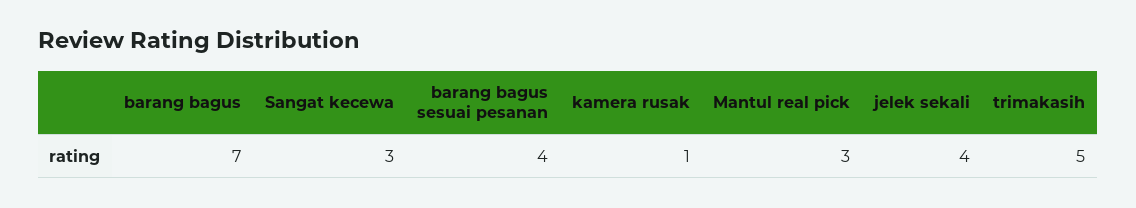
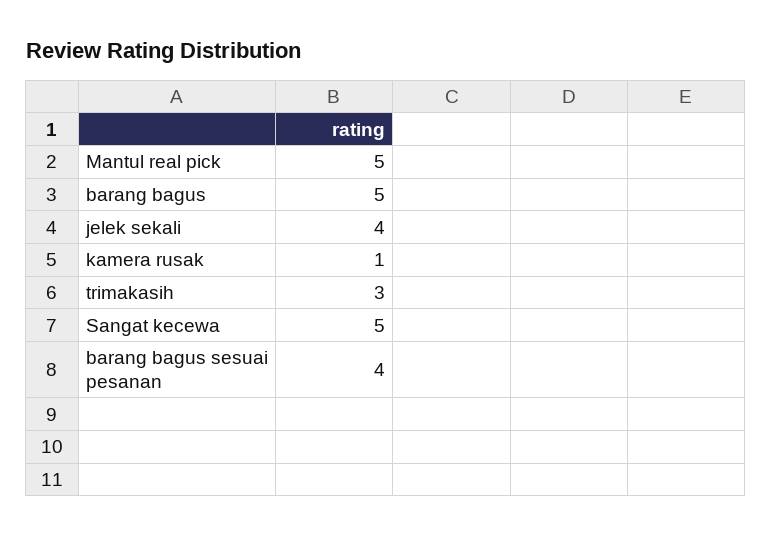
barang bagus: 7 -> 5
Sangat kecewa: 3 -> 5
Mantul real pick: 3 -> 5
trimakasih: 5 -> 3

